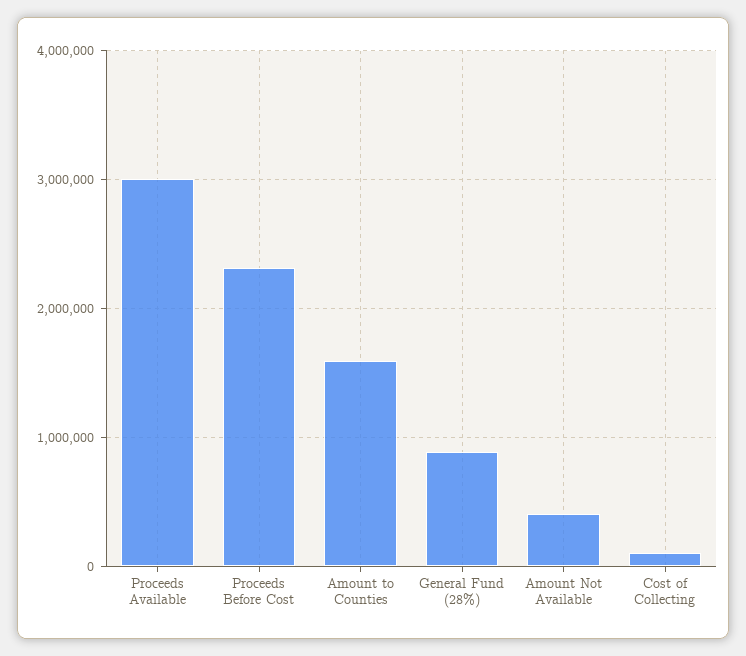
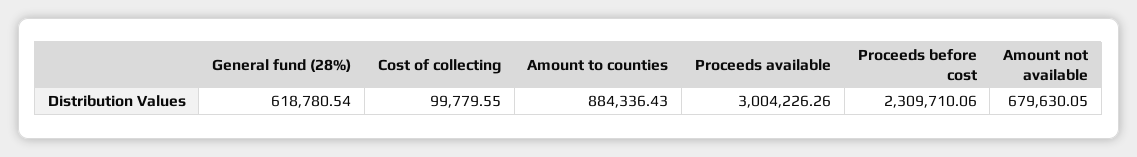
Amount to Counties: 1600000 -> 884336.43
General Fund (28%): 900000 -> 618780.54
Amount Not Available: 400000 -> 679630.05

